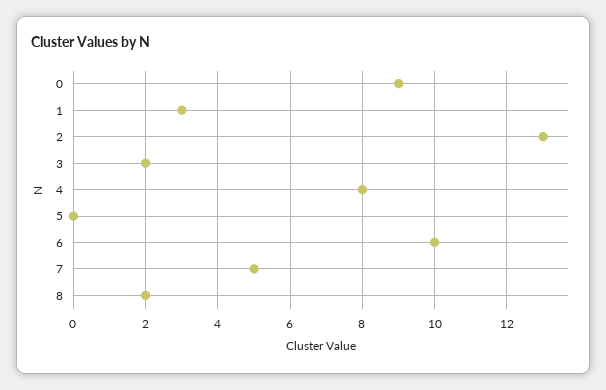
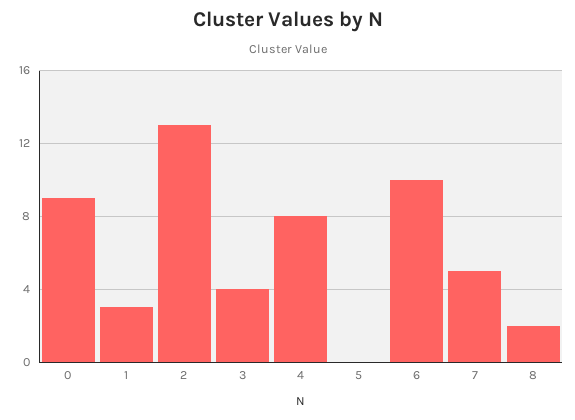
3: 2 -> 4

